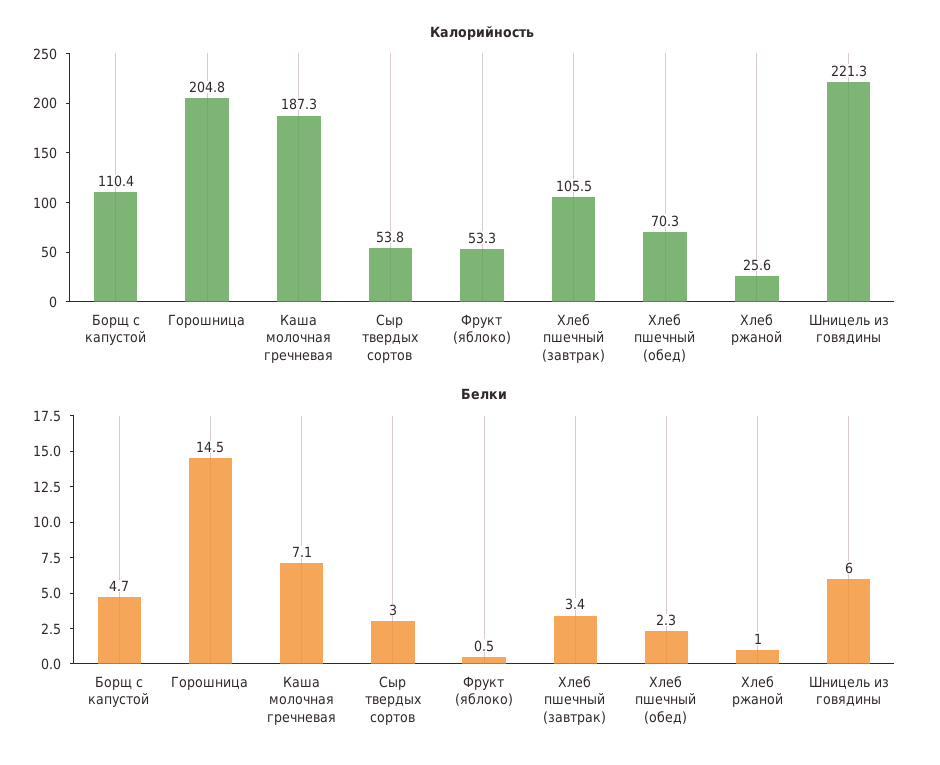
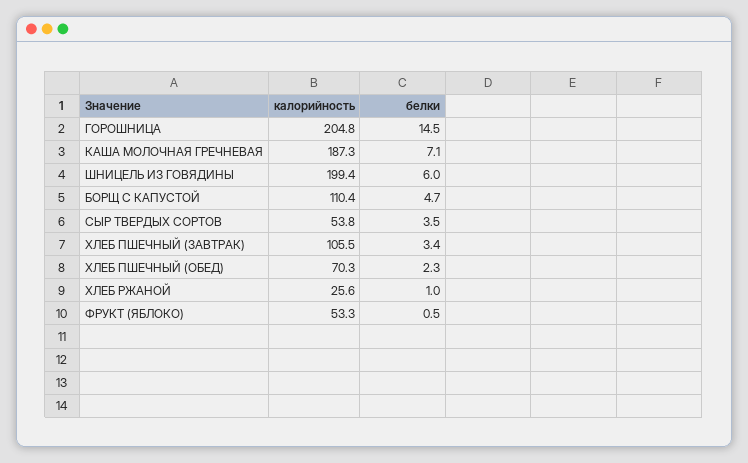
Калорийность, Шницель из говядины: 221.3 -> 199.4
Белки, Сыр твердых сортов: 3 -> 3.5

